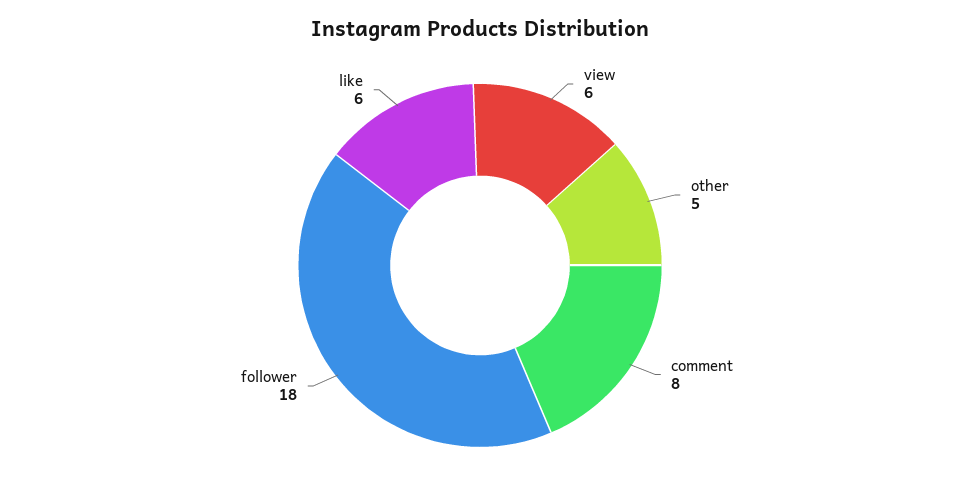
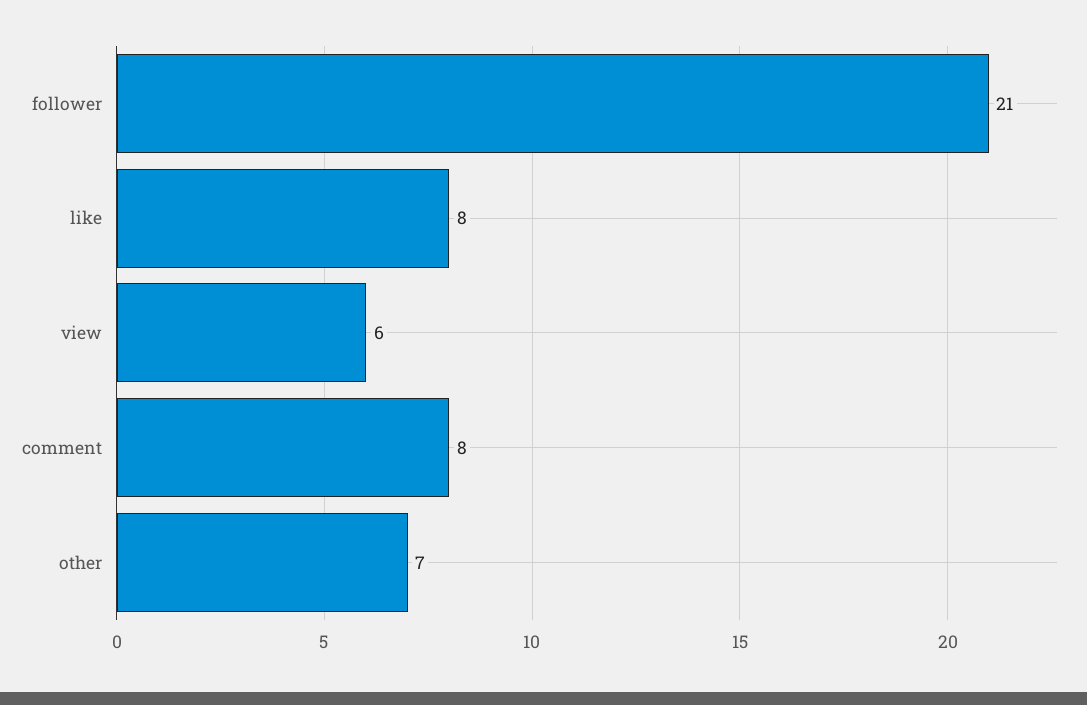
other: 5 -> 7
follower: 18 -> 21
like: 6 -> 8

